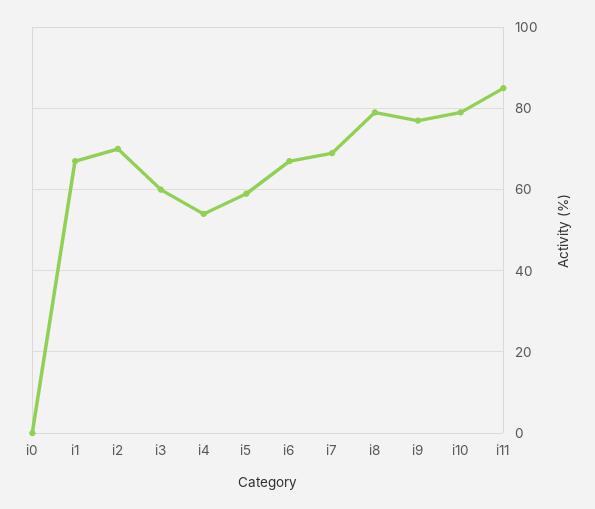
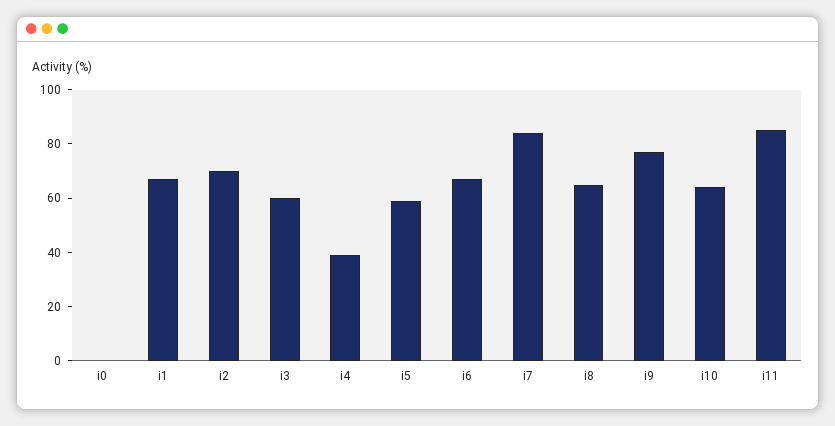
i4: 55 -> 40
i7: 70 -> 85
i8: 80 -> 65
i10: 80 -> 65

